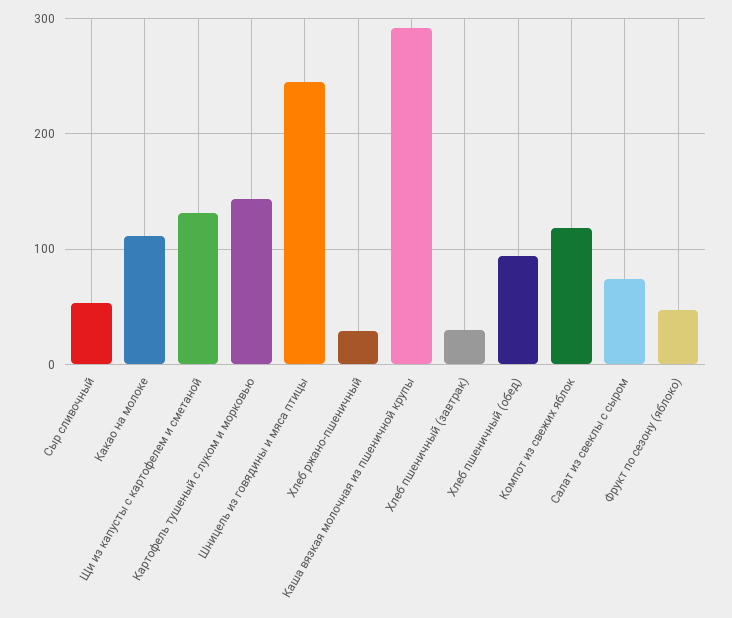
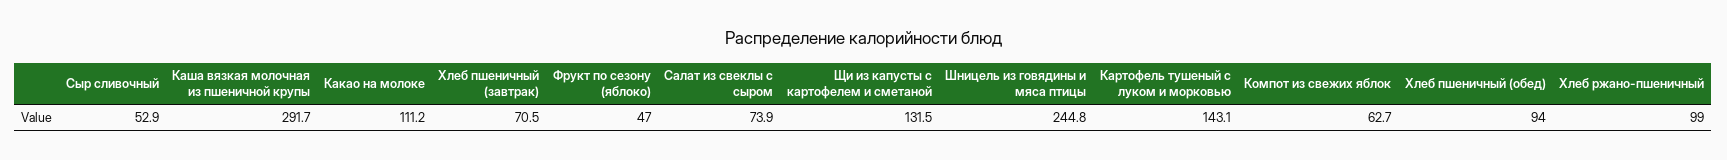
Хлеб ржано-пшеничный: 30 -> 99
Хлеб пшеничный (завтрак): 30 -> 70.5
Компот из свежих яблок: 120 -> 62.7

